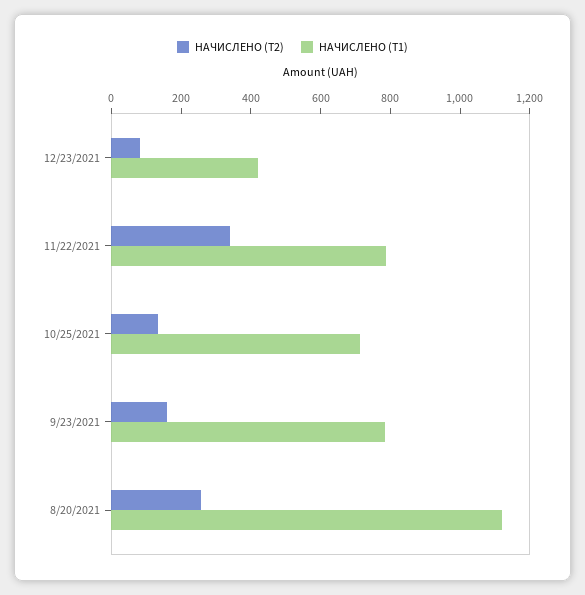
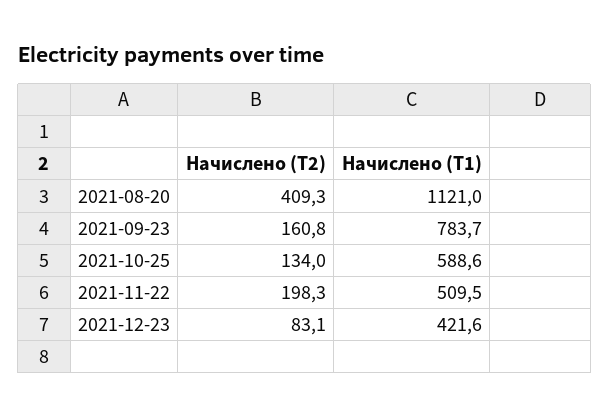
НАЧИСЛЕНО (Т2), 11/22/2021: 350 -> 198.3
НАЧИСЛЕНО (Т1), 11/22/2021: 800 -> 509.5
НАЧИСЛЕНО (Т1), 10/25/2021: 700 -> 588.6
НАЧИСЛЕНО (Т2), 8/20/2021: 250 -> 409.3

